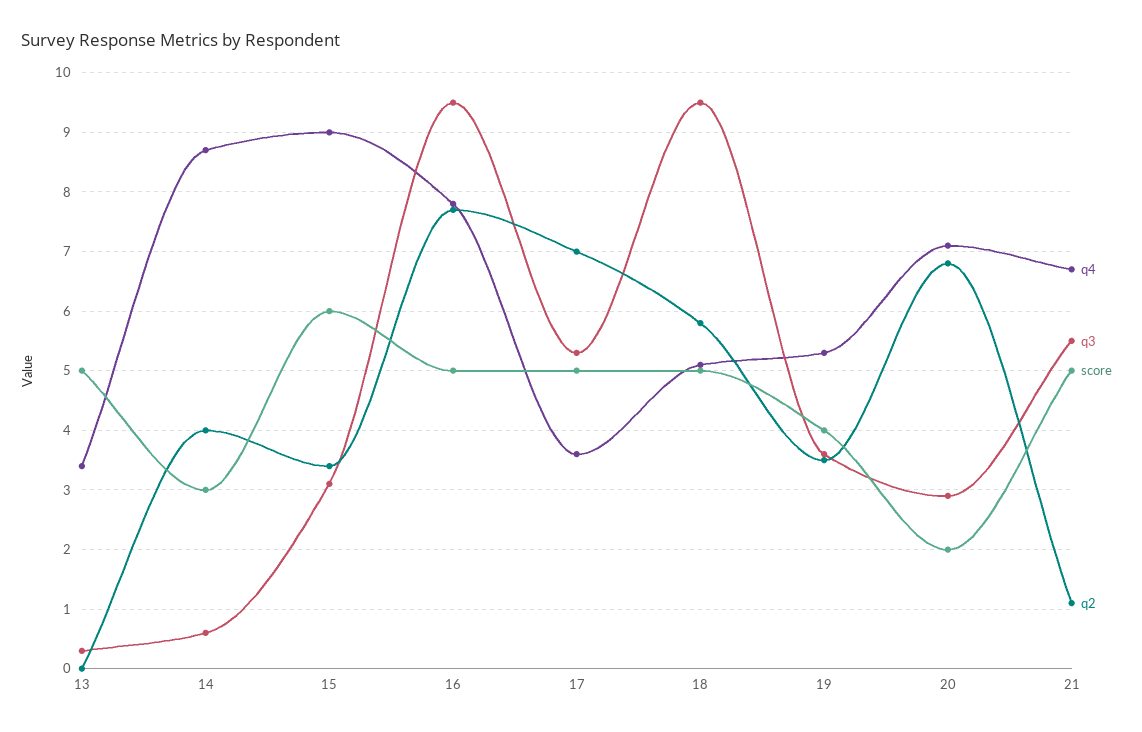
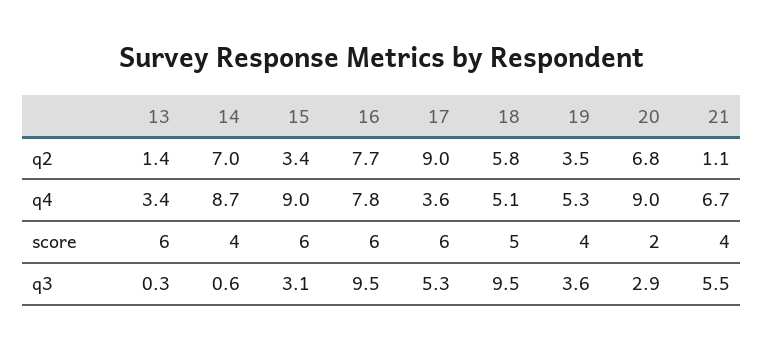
score, 13: 5 -> 6
q2, 13: 0 -> 1.4
score, 14: 3 -> 4
q2, 14: 4 -> 7
score, 16: 5 -> 6
score, 17: 5 -> 6
q2, 17: 7 -> 9
q4, 20: 7 -> 9
score, 21: 5 -> 4

